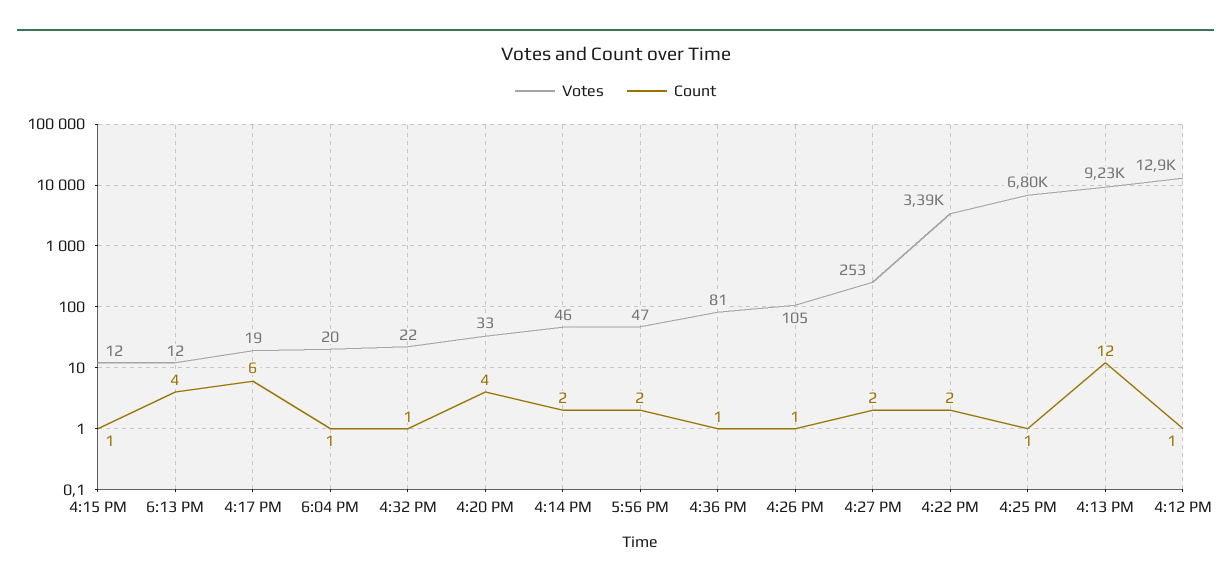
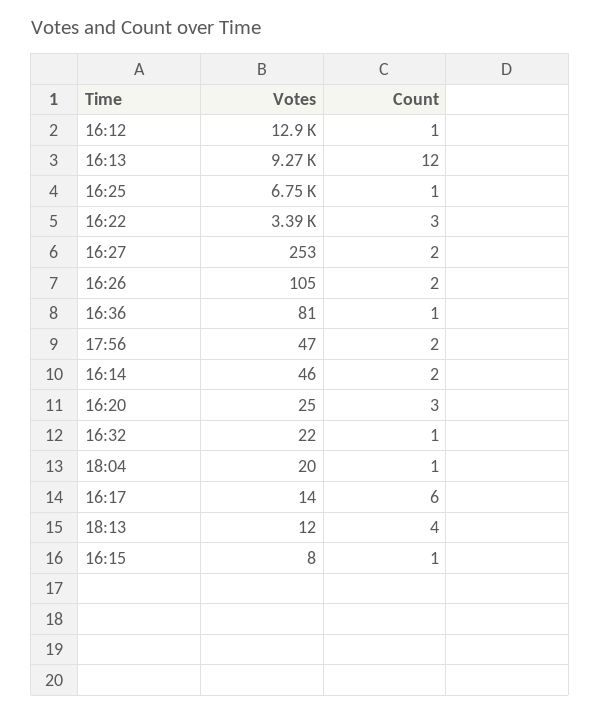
Votes, 4:15 PM: 12 -> 8
Votes, 4:17 PM: 19 -> 14
Votes, 4:20 PM: 33 -> 25
Count, 4:20 PM: 4 -> 3
Count, 4:26 PM: 1 -> 2
Count, 4:22 PM: 2 -> 3
Votes, 4:25 PM: 6800 -> 6750
Votes, 4:13 PM: 9230 -> 9270

